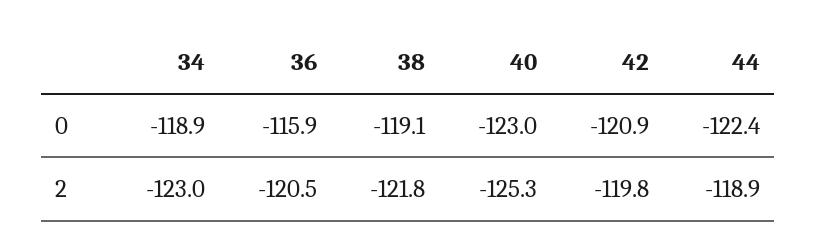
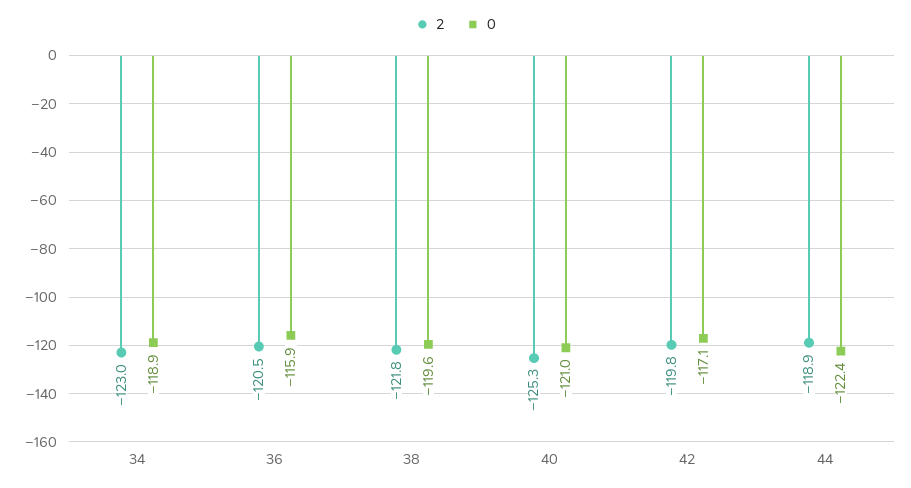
0, 38: -119.1 -> -119.6
0, 40: -123 -> -121
0, 42: -120.9 -> -117.1

